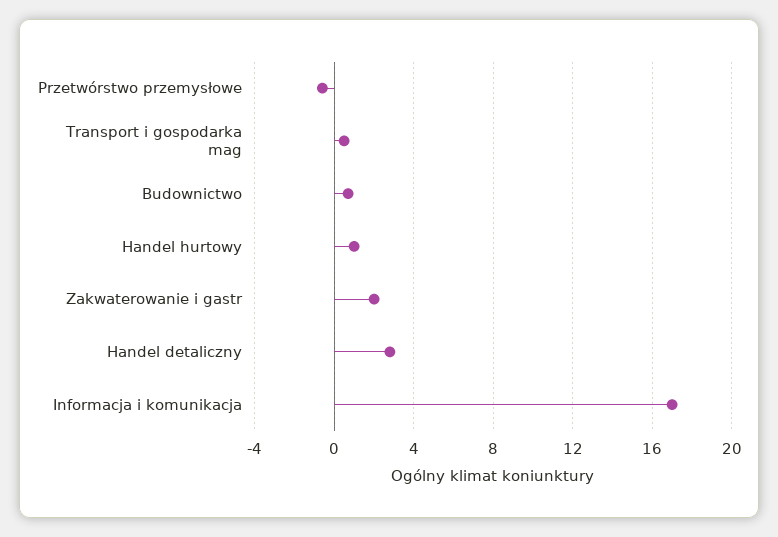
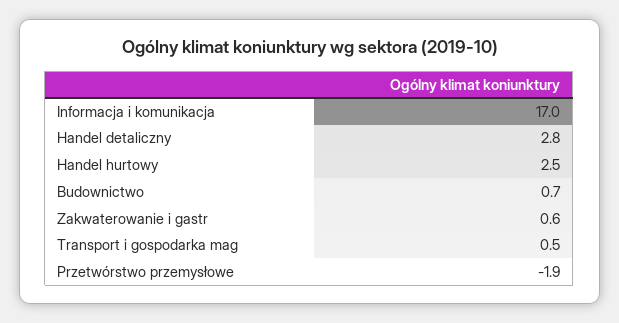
Przetwórstwo przemysłowe: -0.5 -> -1.9
Handel hurtowy: 1 -> 2.5
Zakwaterowanie i gastr: 2 -> 0.6

